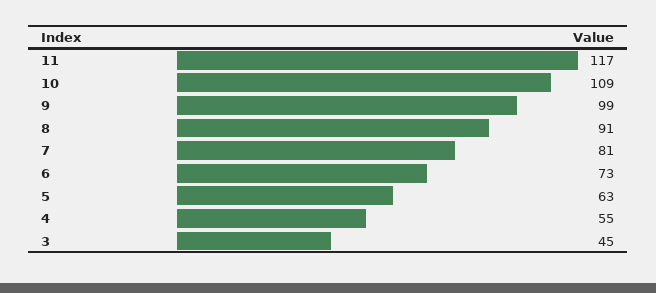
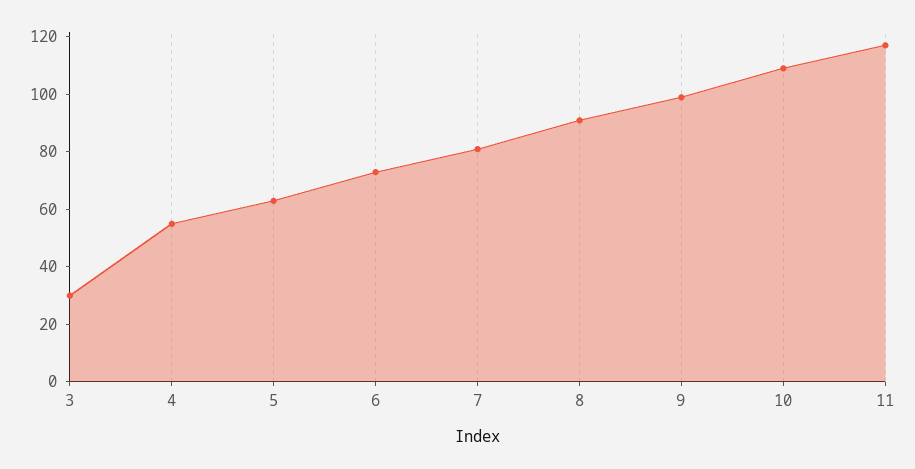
3: 45 -> 30

